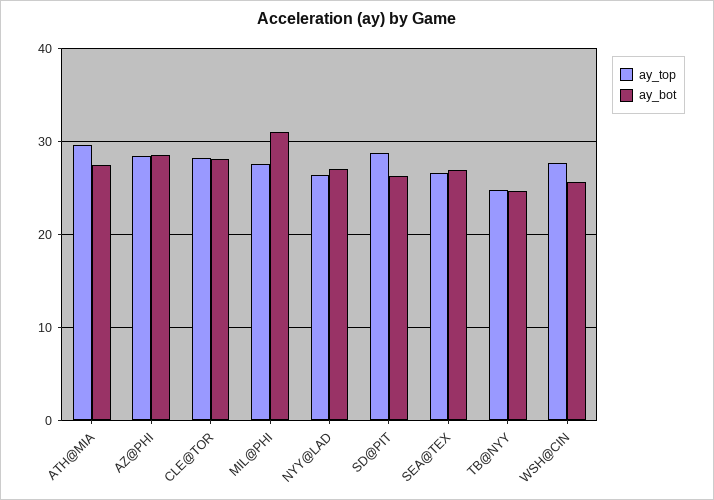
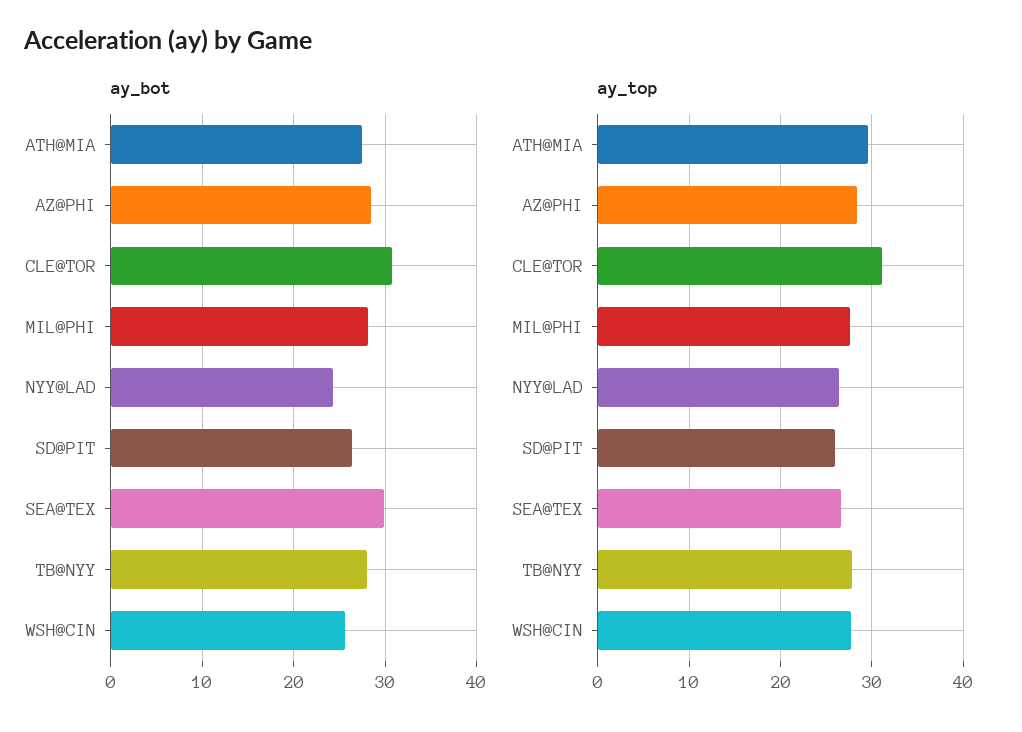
ay_top, CLE@TOR: 28 -> 31
ay_bot, CLE@TOR: 28 -> 31
ay_bot, MIL@PHI: 31 -> 28
ay_bot, NYY@LAD: 27 -> 24
ay_top, SD@PIT: 29 -> 26
ay_bot, SEA@TEX: 27 -> 30
ay_top, TB@NYY: 25 -> 28
ay_bot, TB@NYY: 25 -> 28

